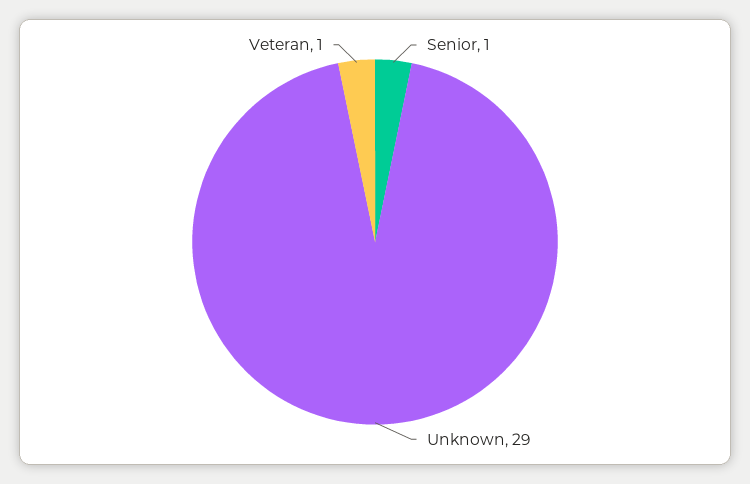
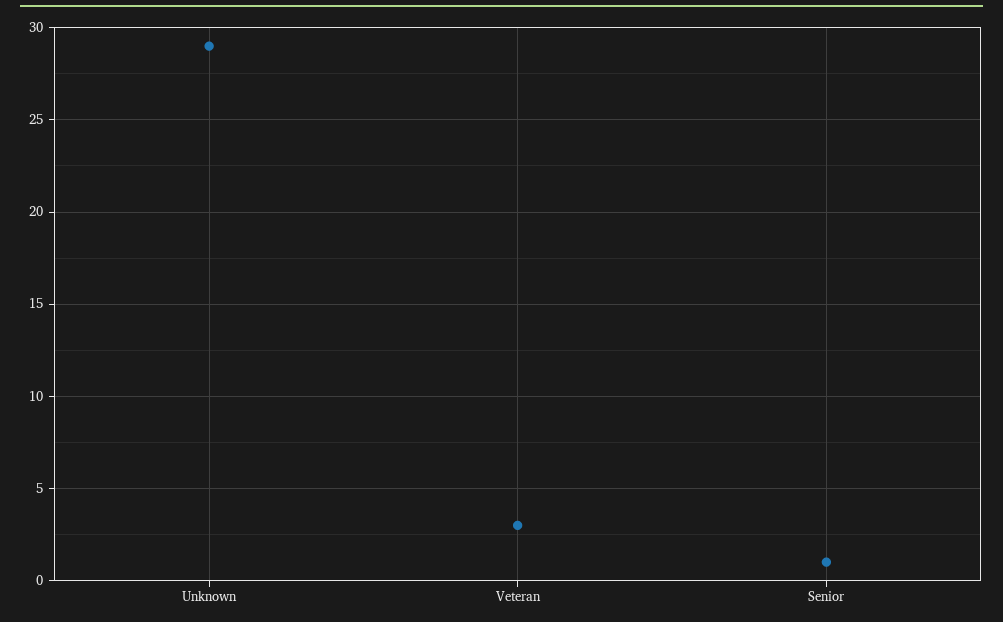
Veteran: 1 -> 3

